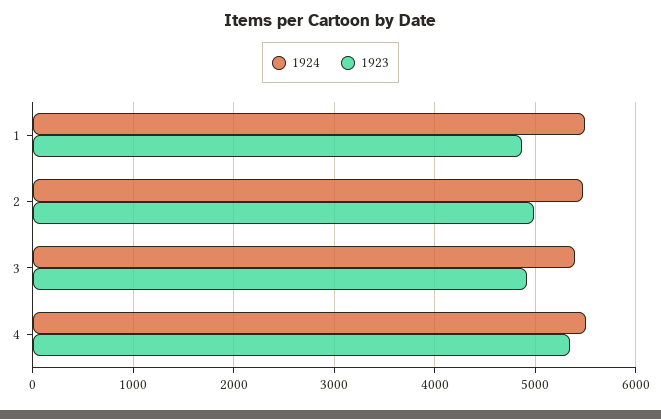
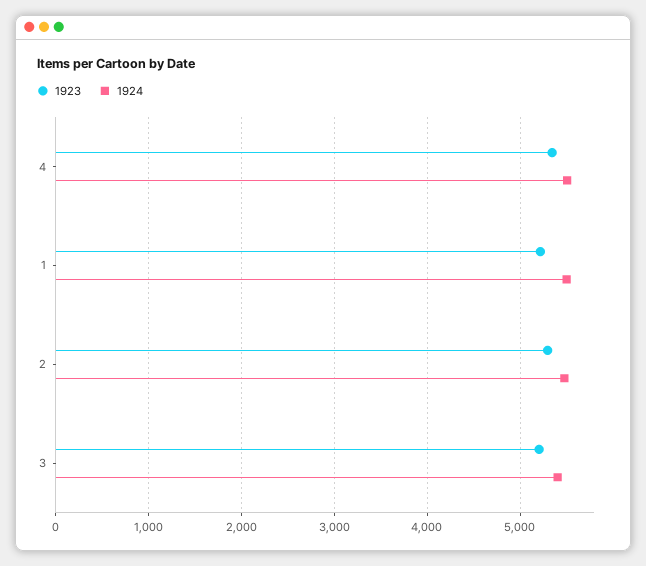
1923, 1: 4900 -> 5200
1923, 2: 5000 -> 5300
1923, 3: 4900 -> 5200

